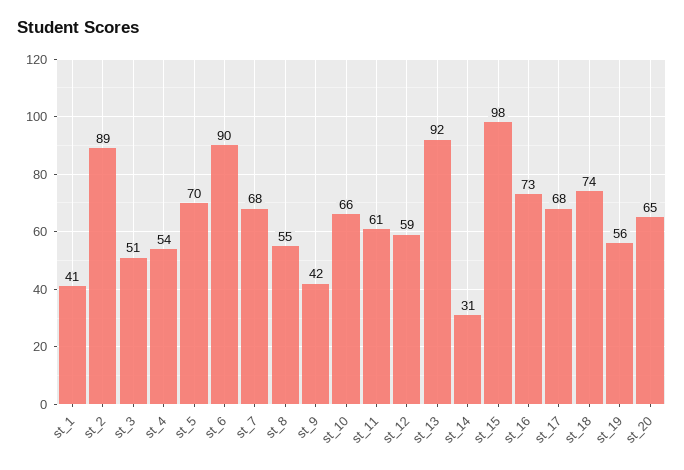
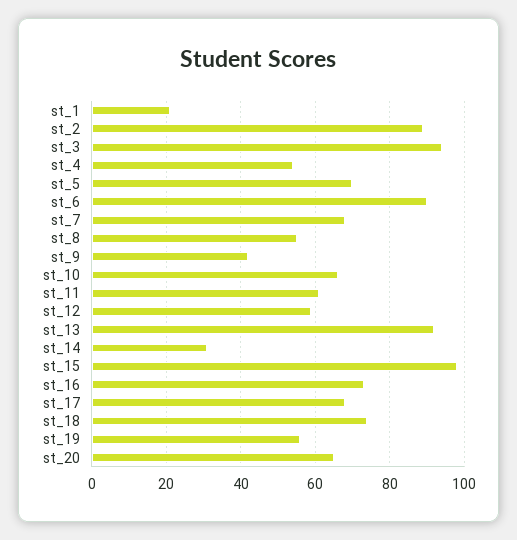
st_1: 41 -> 20
st_3: 51 -> 95

